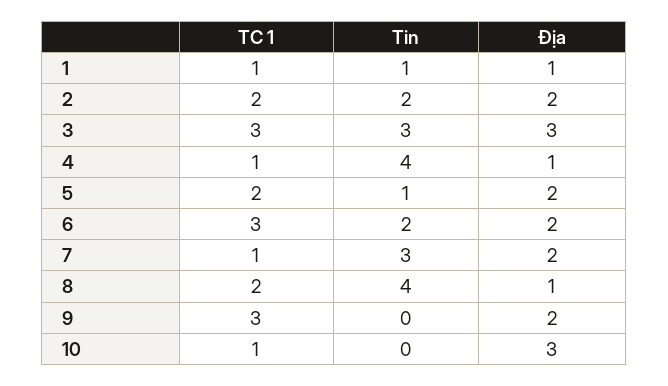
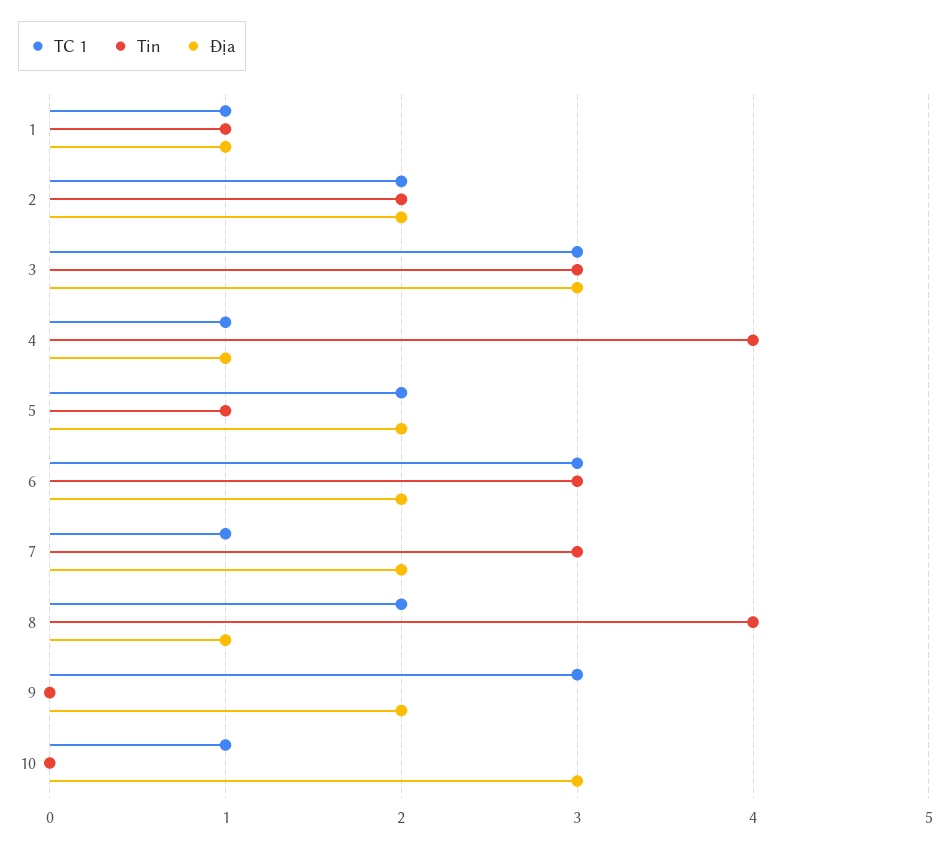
Tin, 6: 2 -> 3

